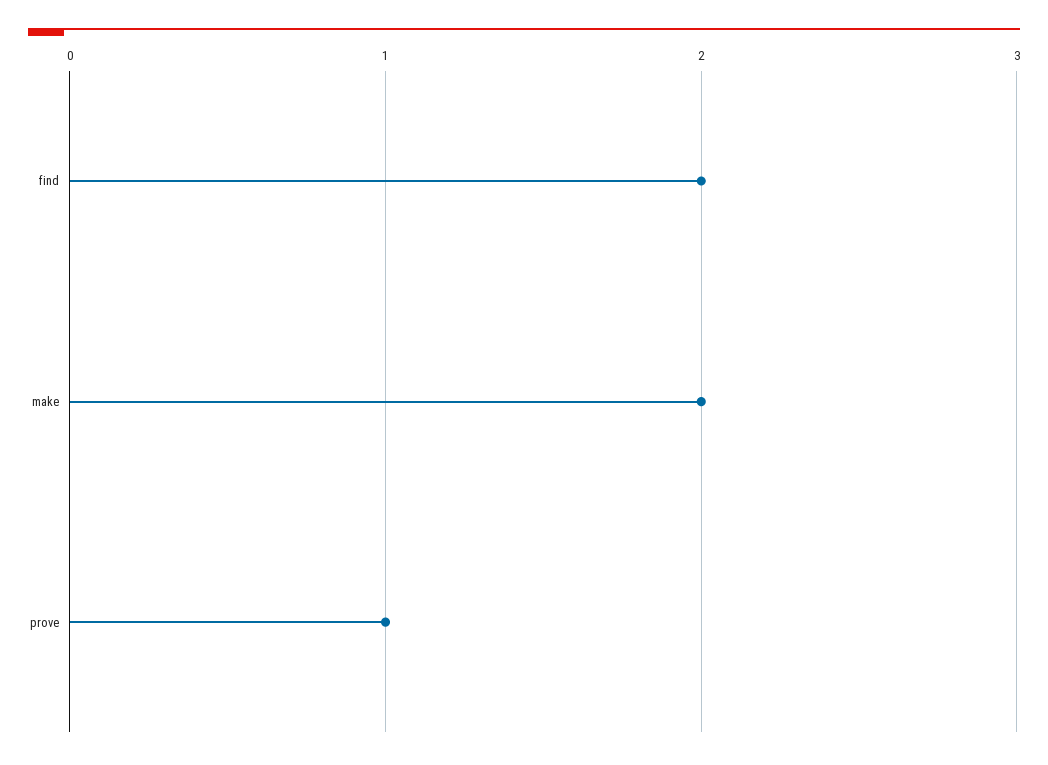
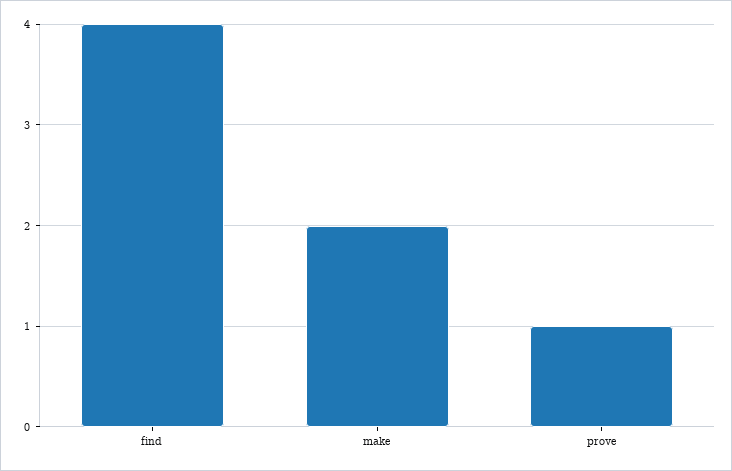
find: 2 -> 4

